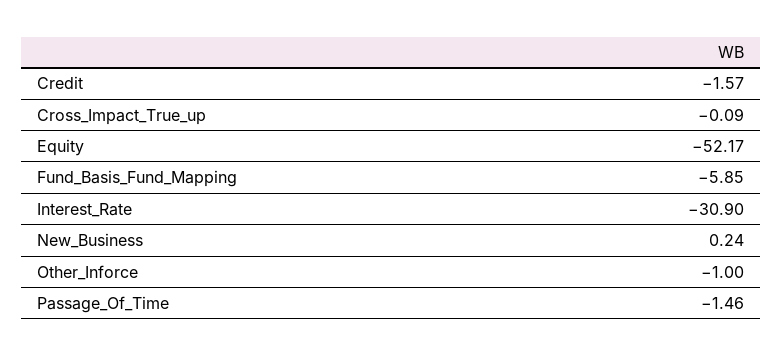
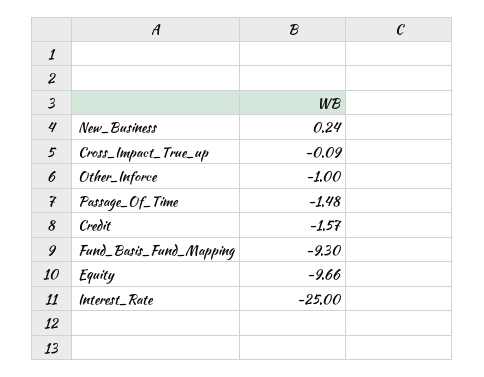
Equity: -52.17 -> -9.66
Fund_Basis_Fund_Mapping: -5.85 -> -9.3
Interest_Rate: -30.9 -> -25
Passage_Of_Time: -1.46 -> -1.48

